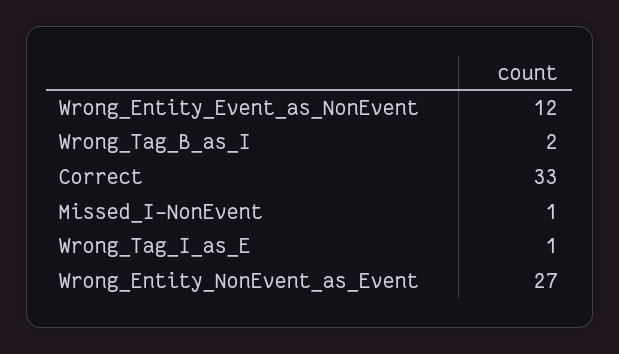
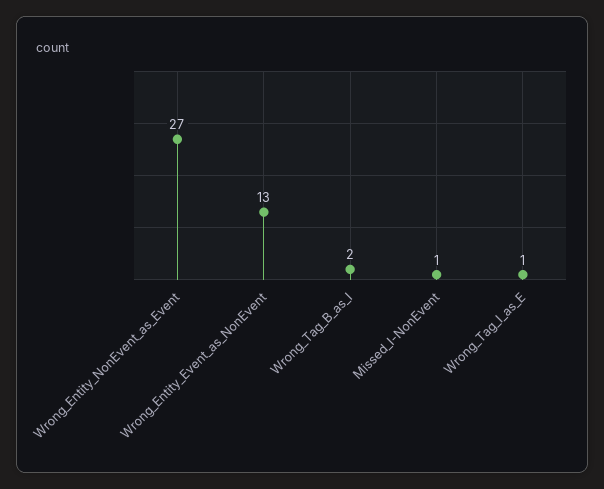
Wrong_Entity_Event_as_NonEvent: 12 -> 13
Correct: 33 -> none

